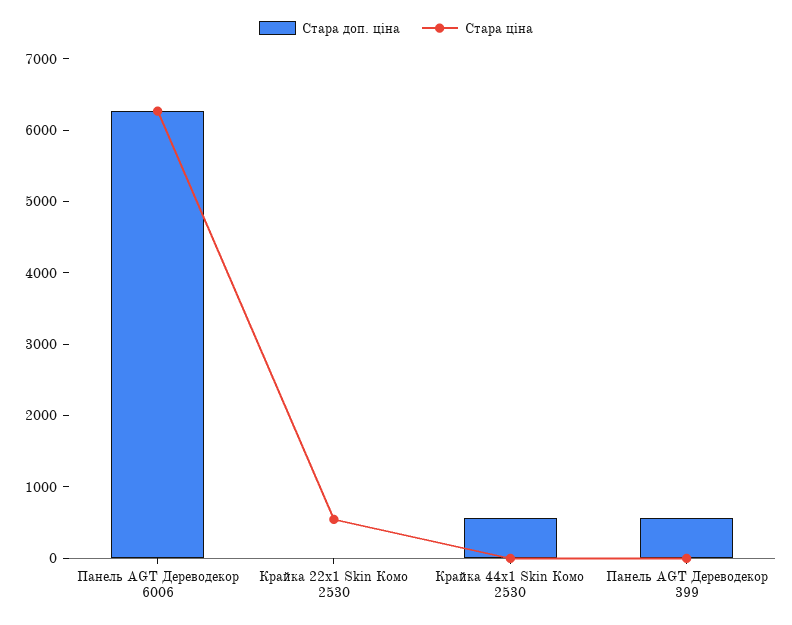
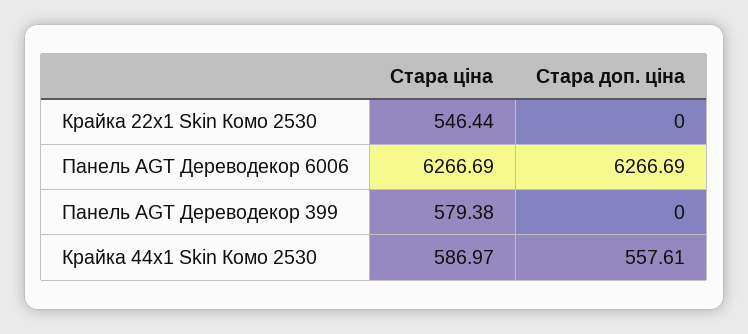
Стара ціна, Крайка 44x1 Skin Комо 2530: 0 -> 586.97
Стара доп. ціна, Панель AGT Дереводекор 399: 600 -> 0
Стара ціна, Панель AGT Дереводекор 399: 0 -> 579.38

